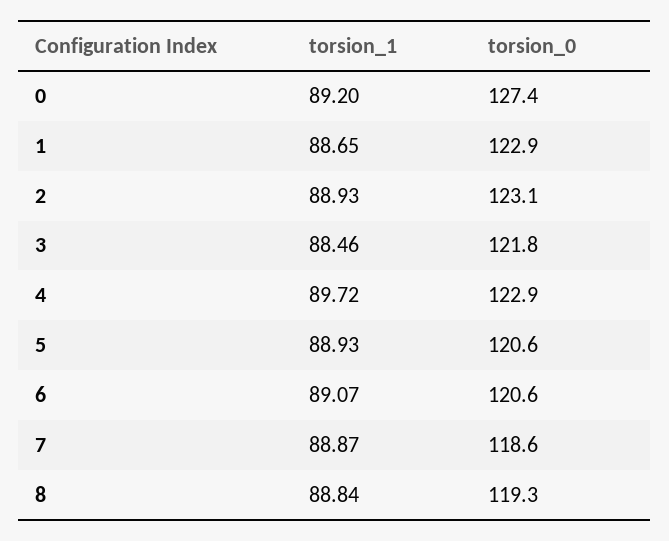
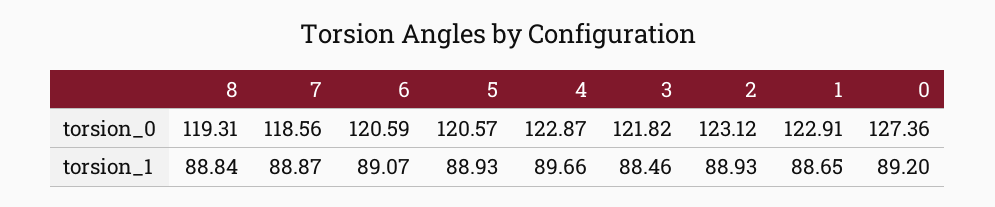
torsion_1, 4: 89.72 -> 89.66

